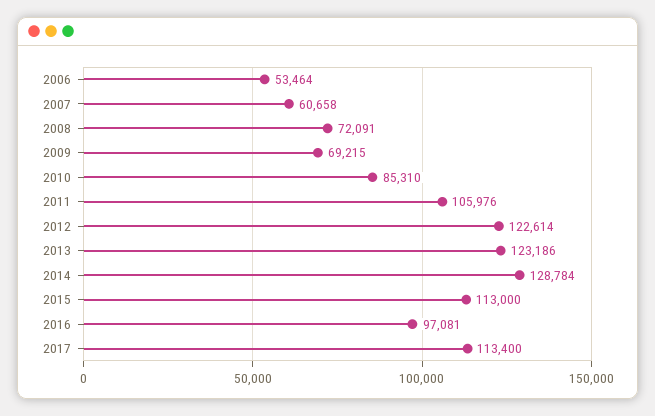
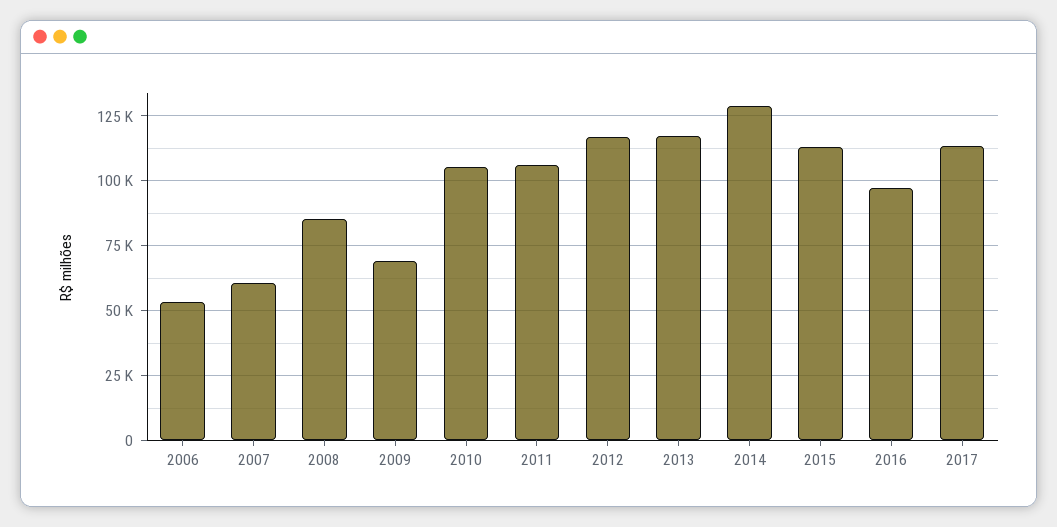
2008: 72091 -> 85000
2010: 85310 -> 105000
2012: 122614 -> 117500
2013: 123186 -> 117500

